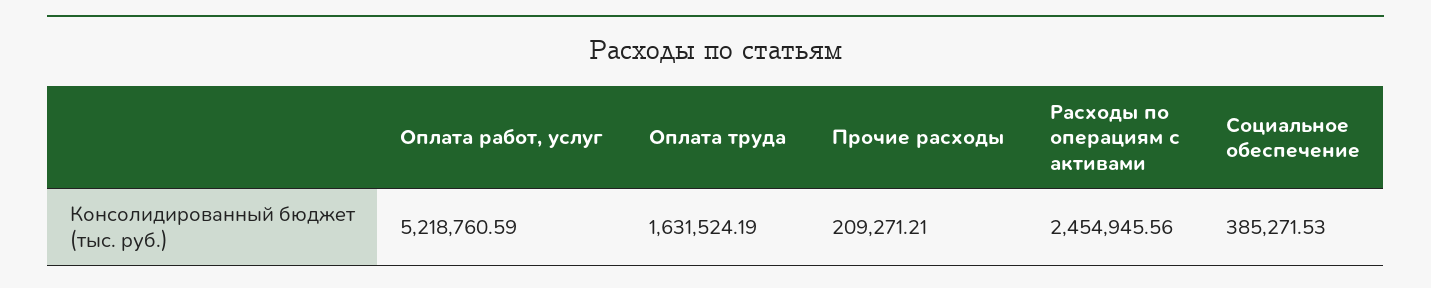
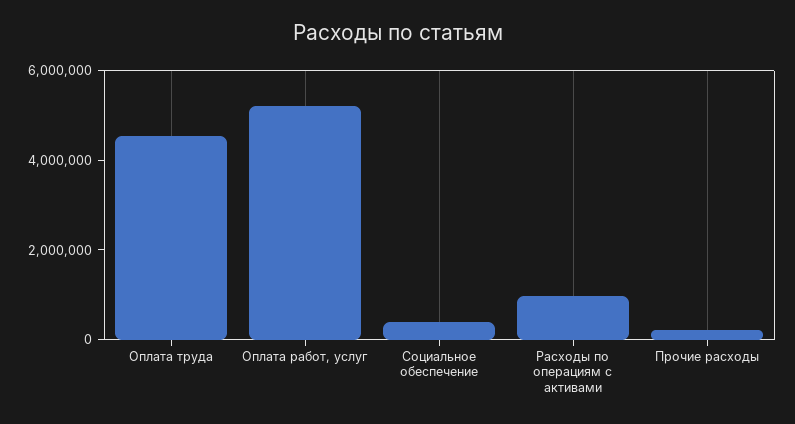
Оплата труда: 1631524.19 -> 4500000
Расходы по операциям с активами: 2454945.56 -> 1000000

